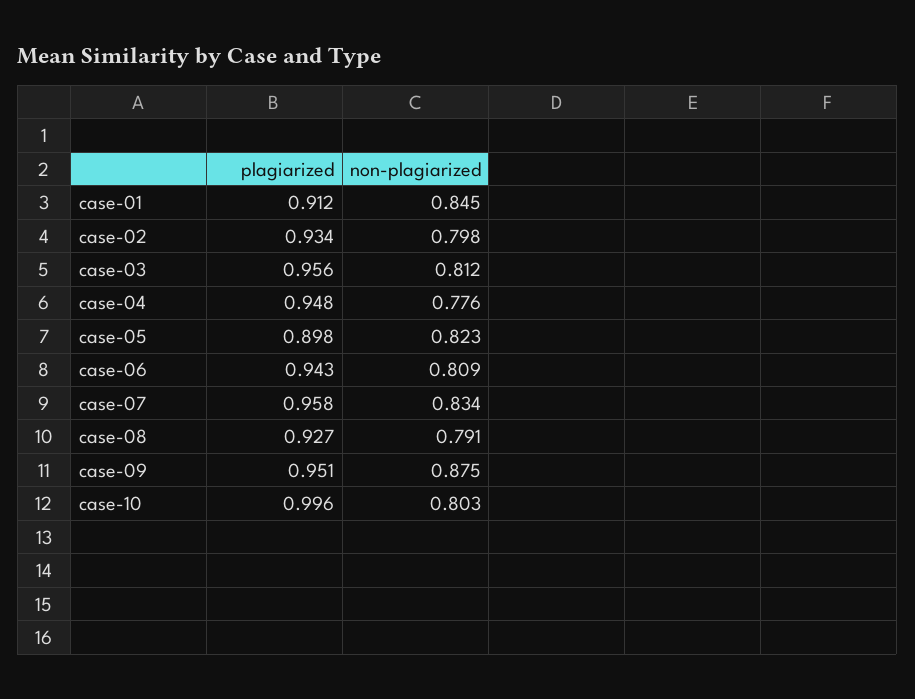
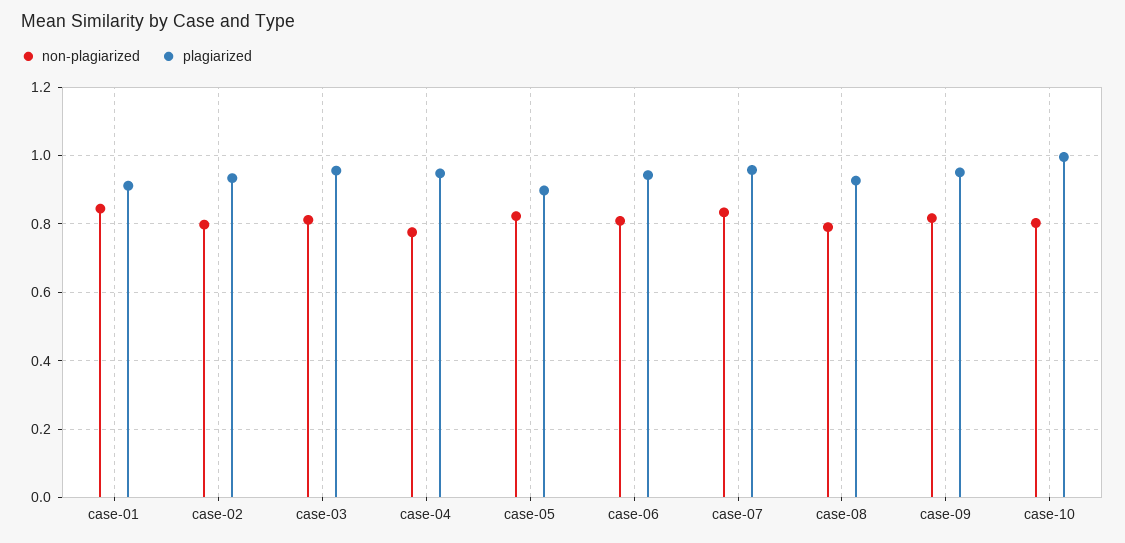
non-plagiarized, case-09: 0.875 -> 0.82

